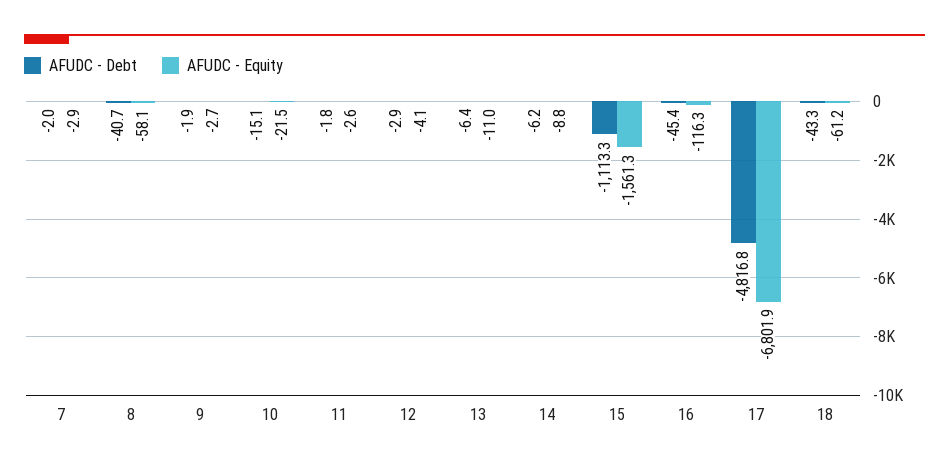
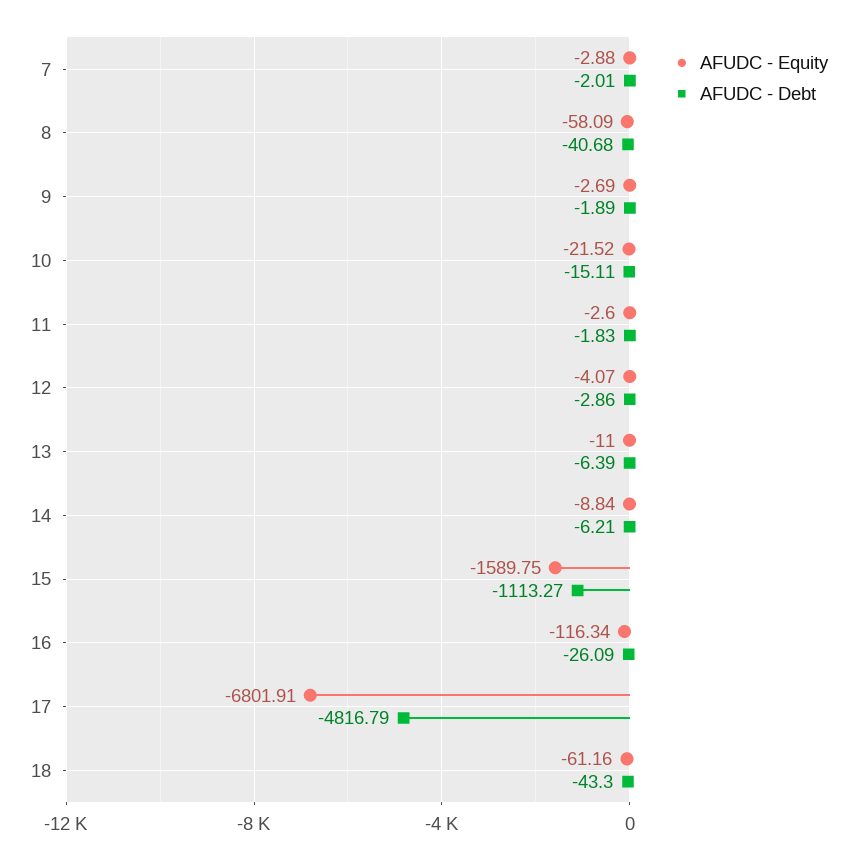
AFUDC - Equity, 15: -1561.3 -> -1589.75
AFUDC - Debt, 16: -45.4 -> -26.09

